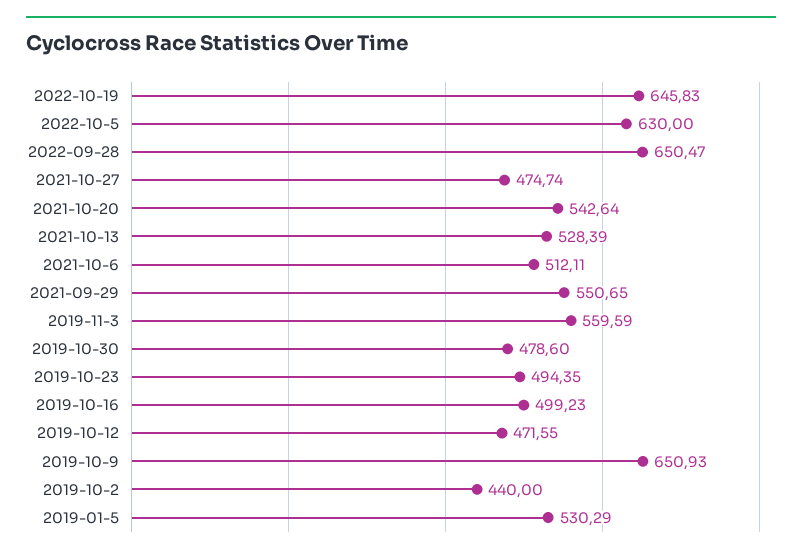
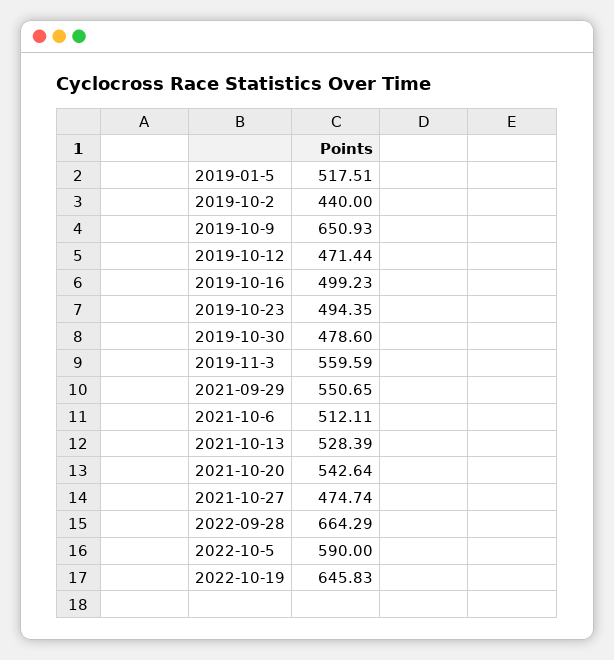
2022-10-5: 630 -> 590
2022-09-28: 650.47 -> 664.29
2019-10-12: 471.55 -> 471.44
2019-01-5: 530.29 -> 517.51

